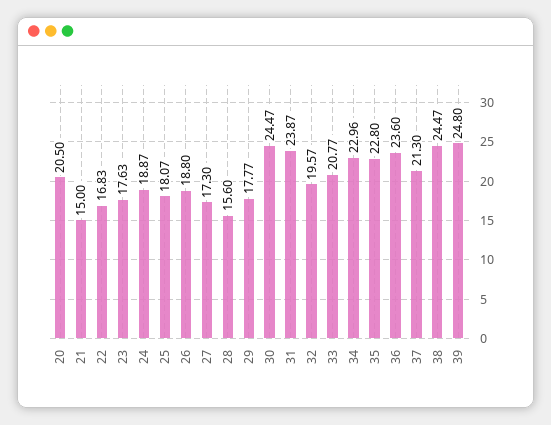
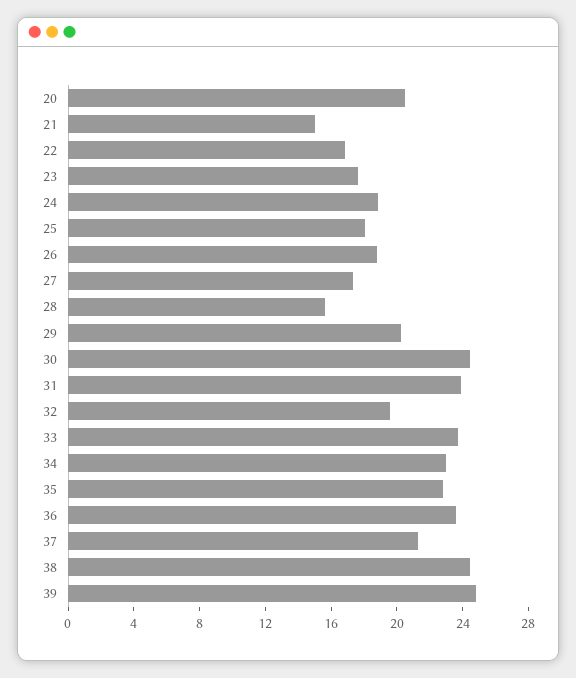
29: 17.77 -> 20
33: 20.77 -> 24

